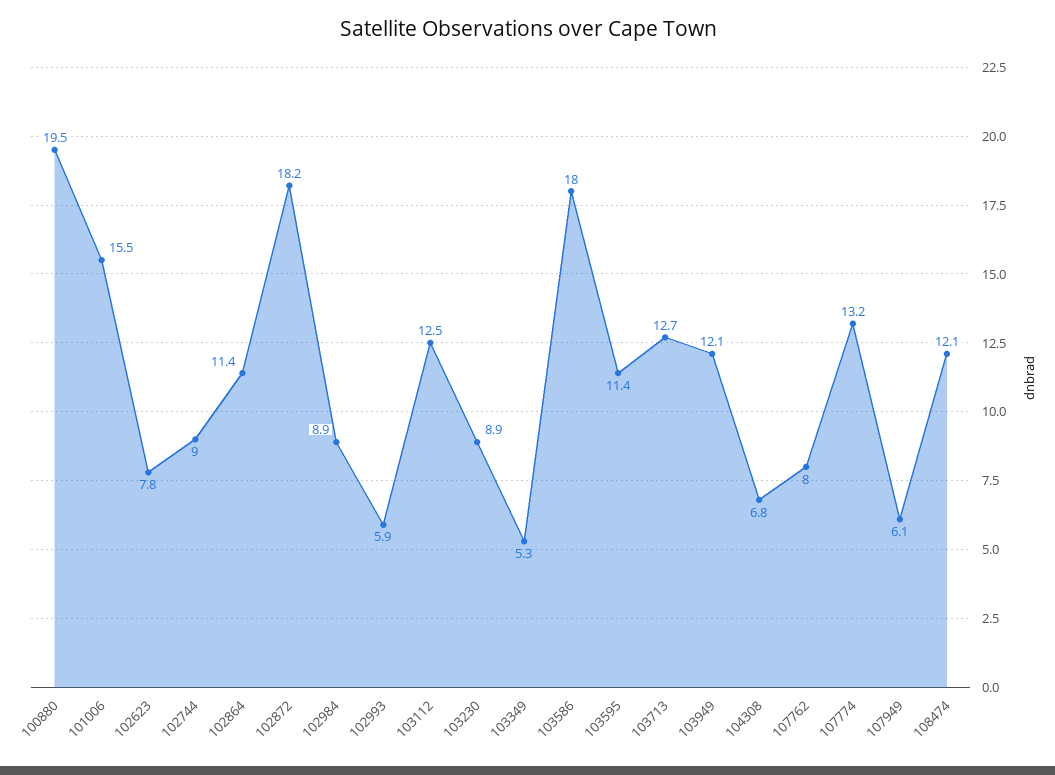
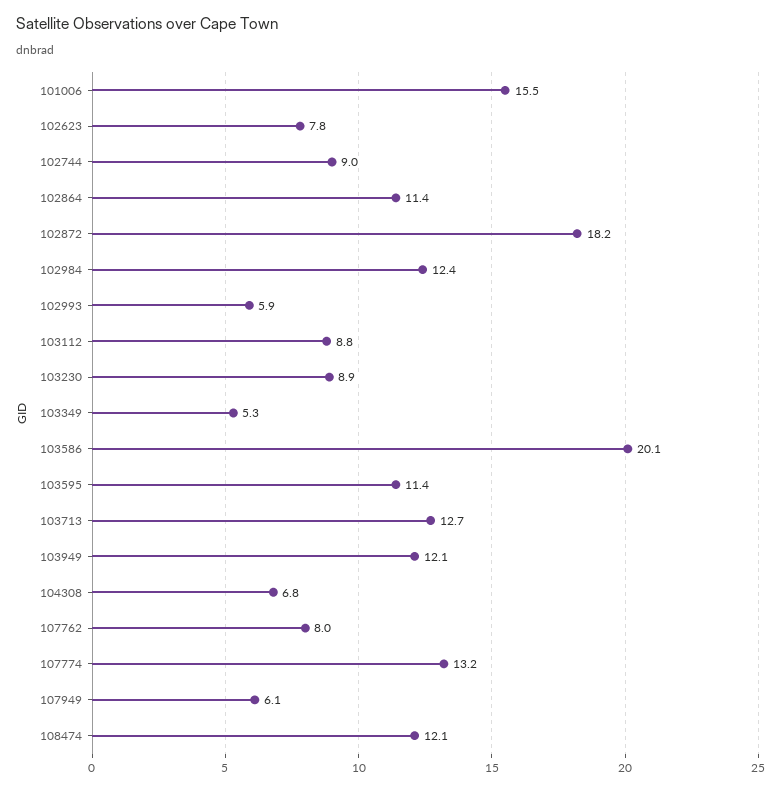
100880: 19.5 -> none
102984: 8.9 -> 12.4
103112: 12.5 -> 8.8
103586: 18 -> 20.1

